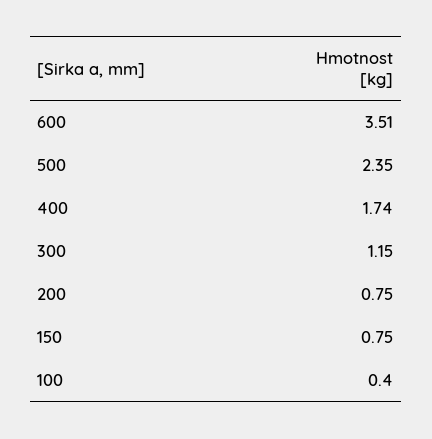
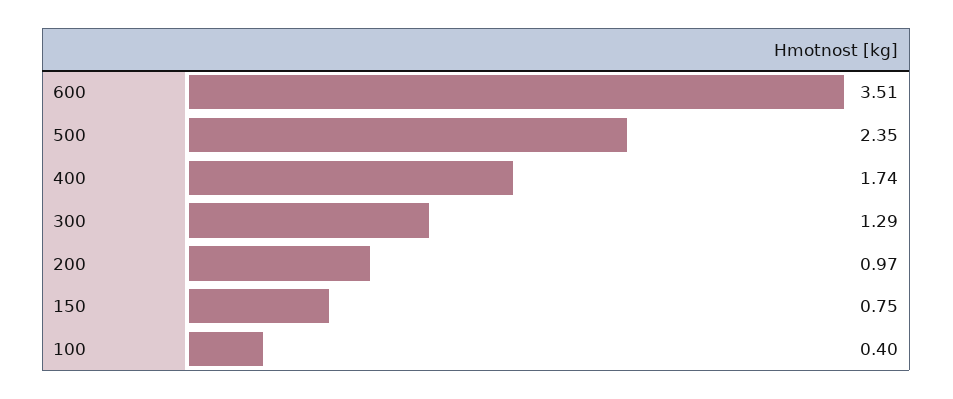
300: 1.15 -> 1.29
200: 0.75 -> 0.97

